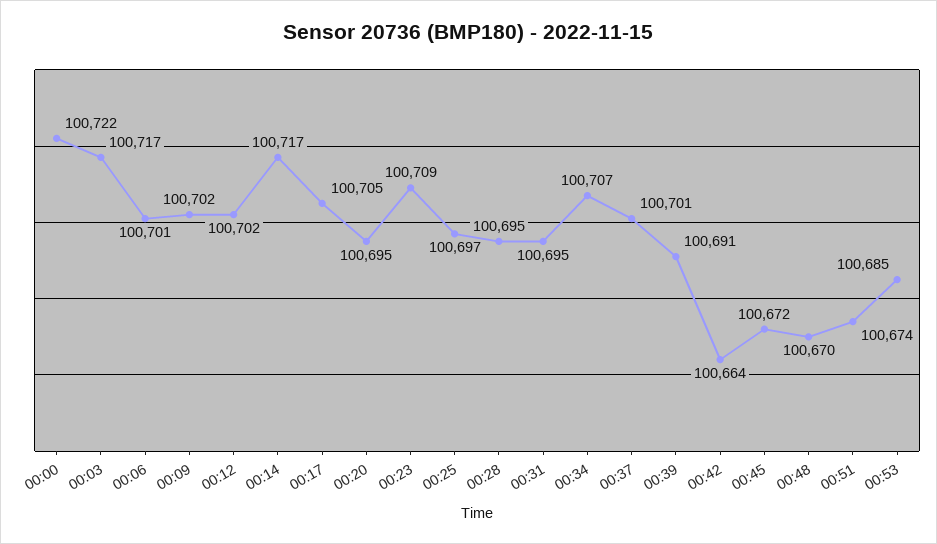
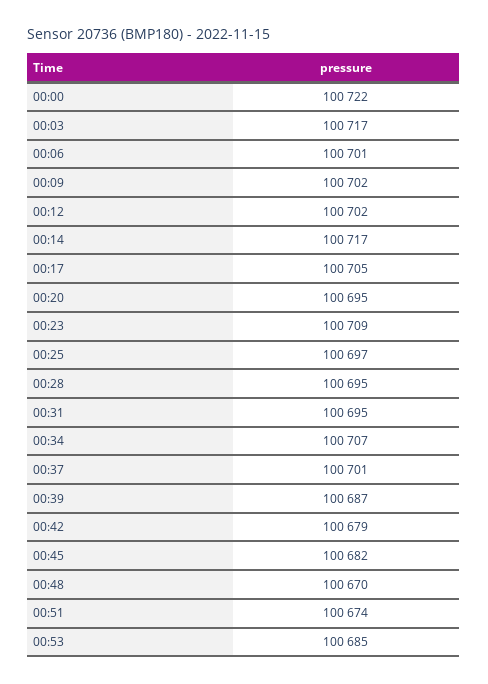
00:39: 100691 -> 100687
00:42: 100664 -> 100679
00:45: 100672 -> 100682

